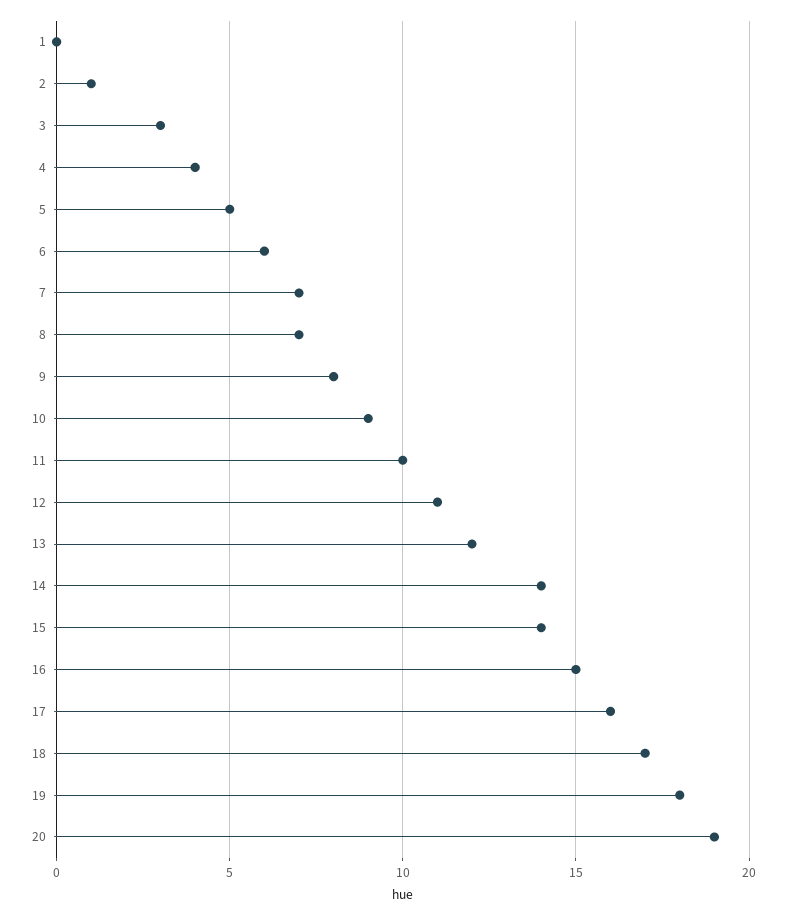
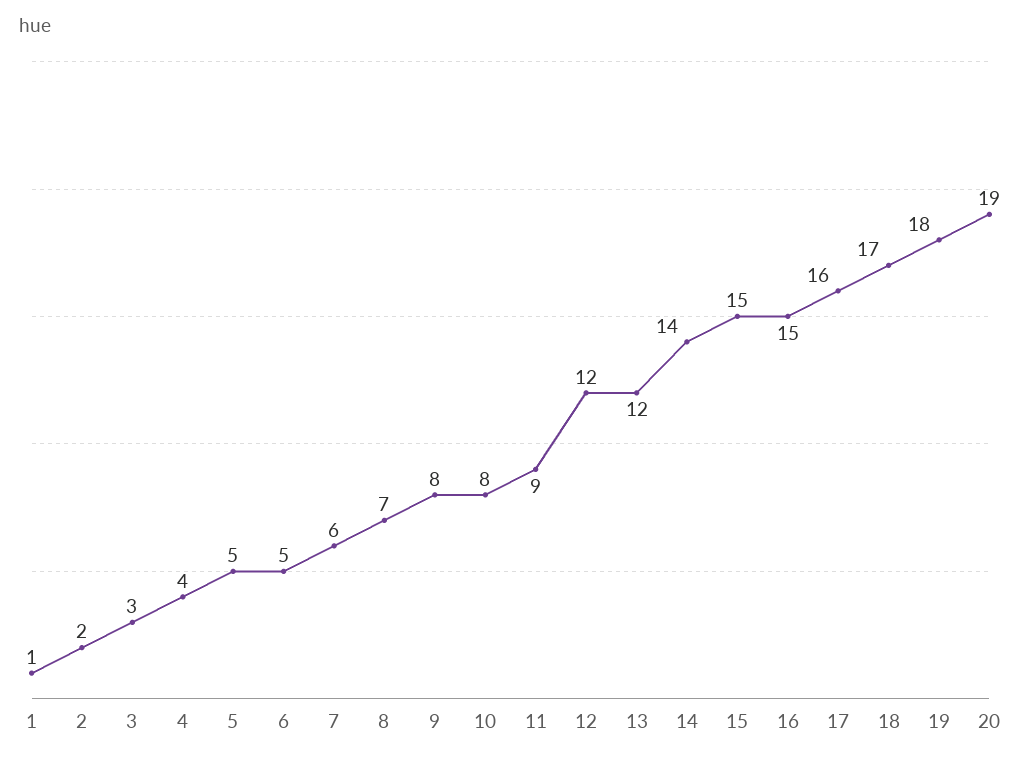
1: 0 -> 1
2: 1 -> 2
6: 6 -> 5
7: 7 -> 6
10: 9 -> 8
11: 10 -> 9
12: 11 -> 12
15: 14 -> 15

